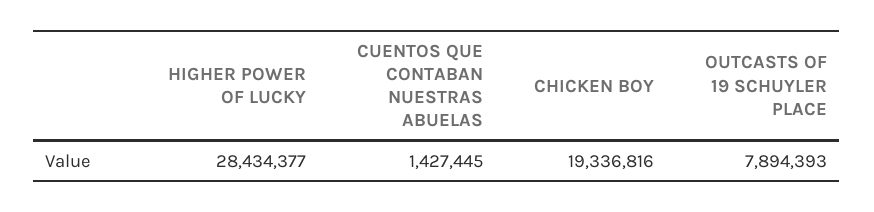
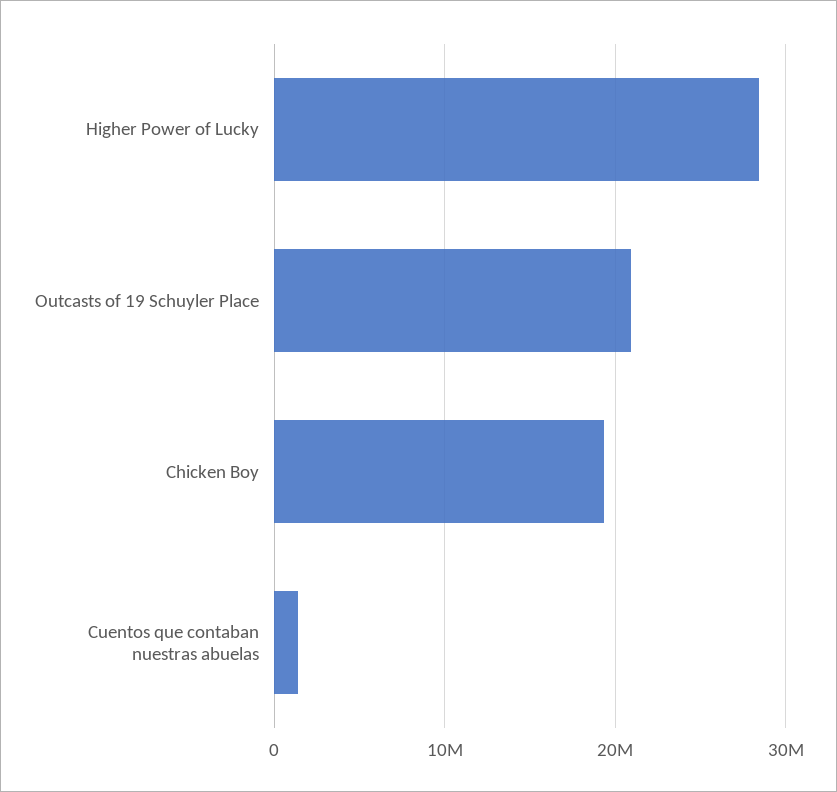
OUTCASTS OF 19 SCHUYLER PLACE: 7894393 -> 21000000

